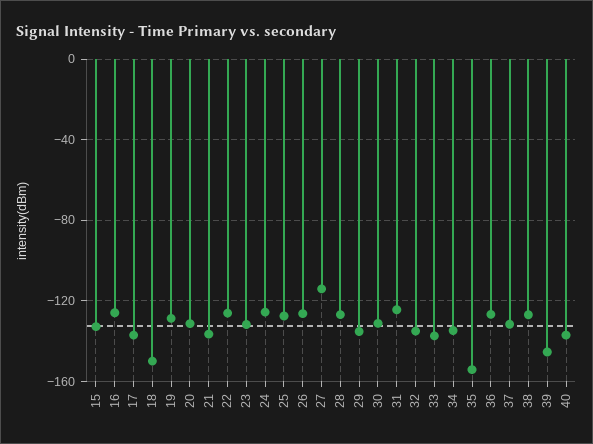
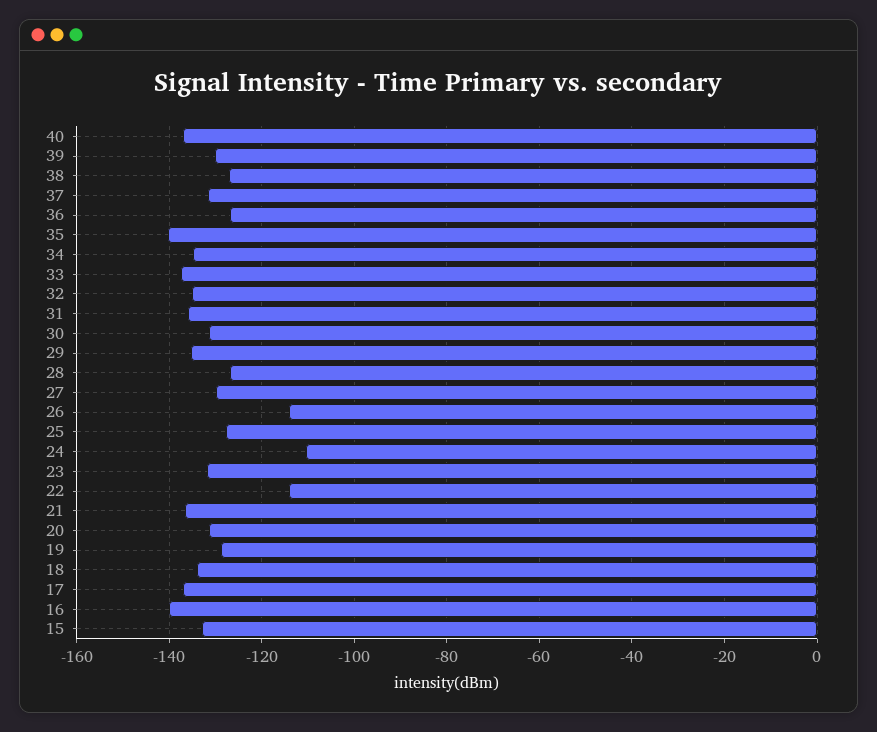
16: -125 -> -140
18: -150 -> -134
22: -125 -> -114
24: -125 -> -110
26: -125 -> -114
27: -115 -> -130
31: -125 -> -136
35: -155 -> -140
39: -145 -> -130

